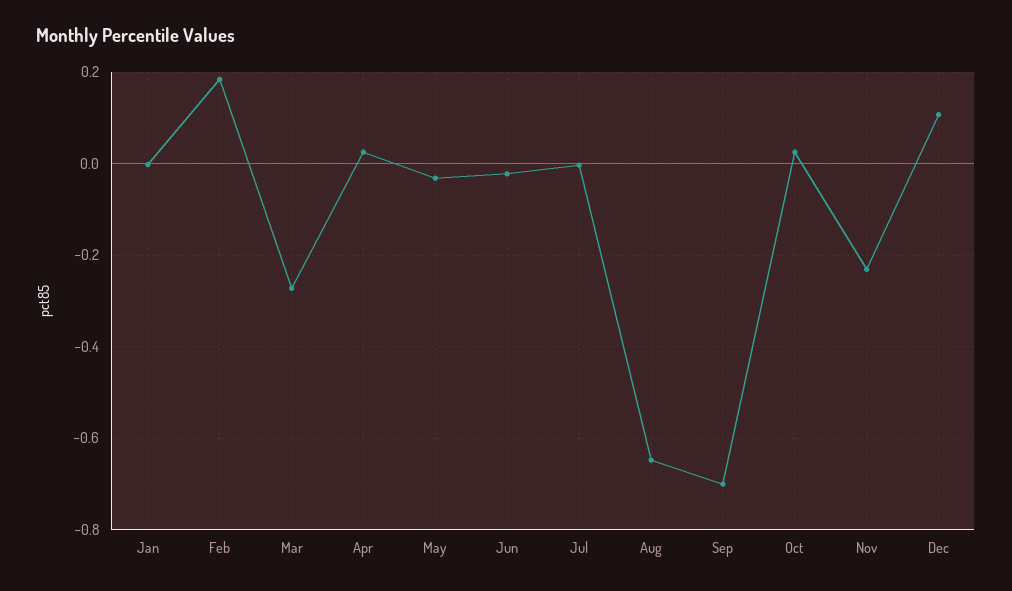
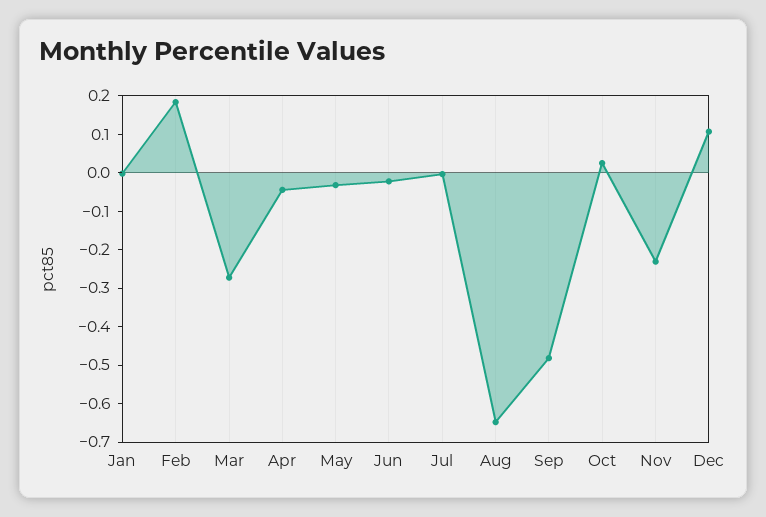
Apr: 0.02 -> -0.05
Sep: -0.7 -> -0.475

